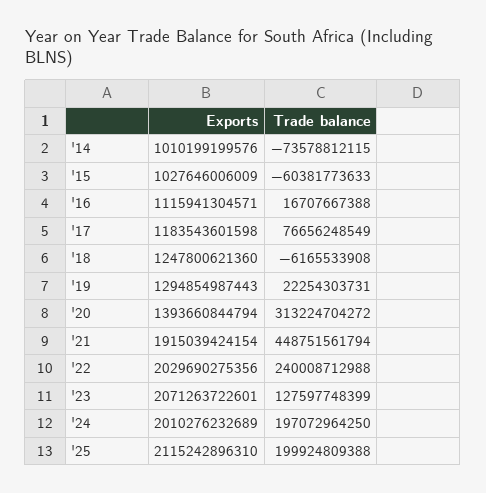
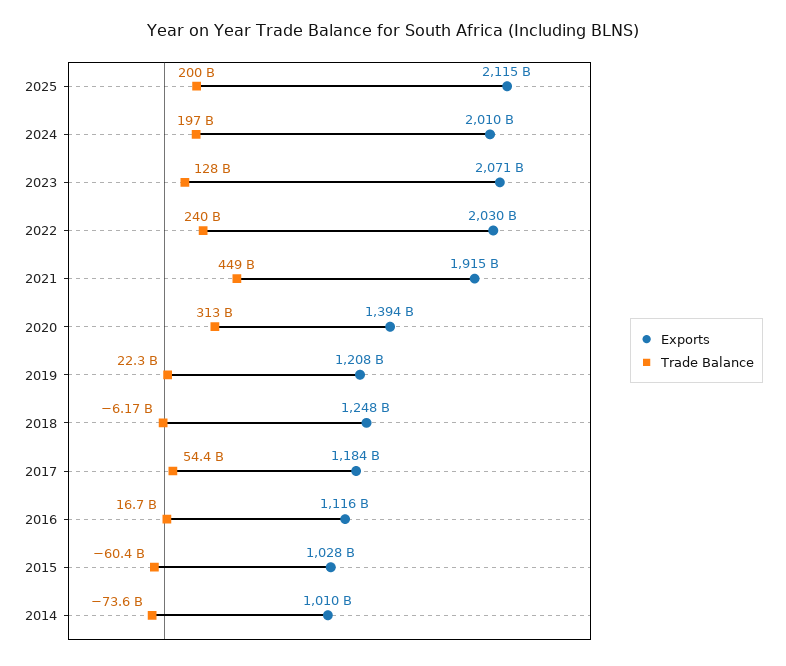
Trade balance, '17: 76656248549 -> 54400000000
Exports, '19: 1294854987443 -> 1208000000000

